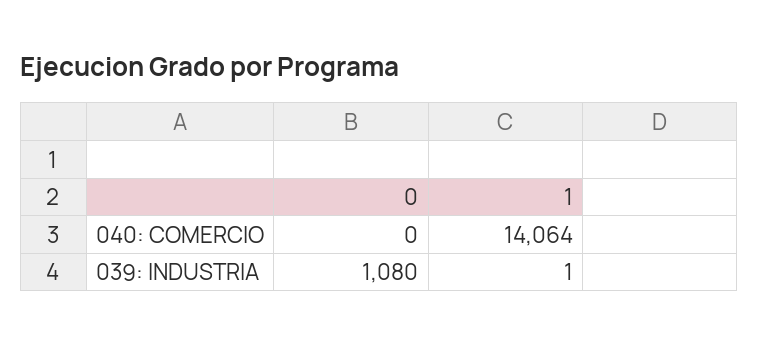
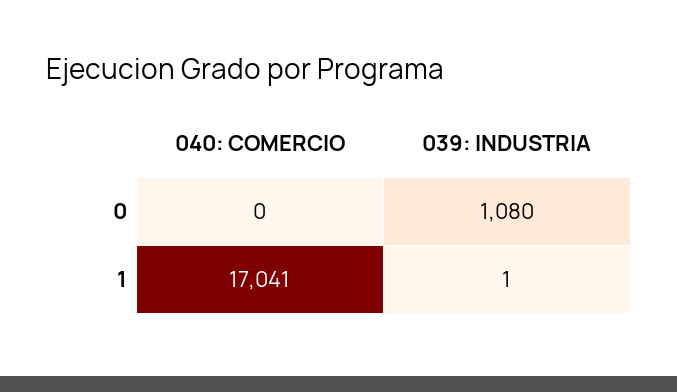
1, 040: COMERCIO: 14064 -> 17041

